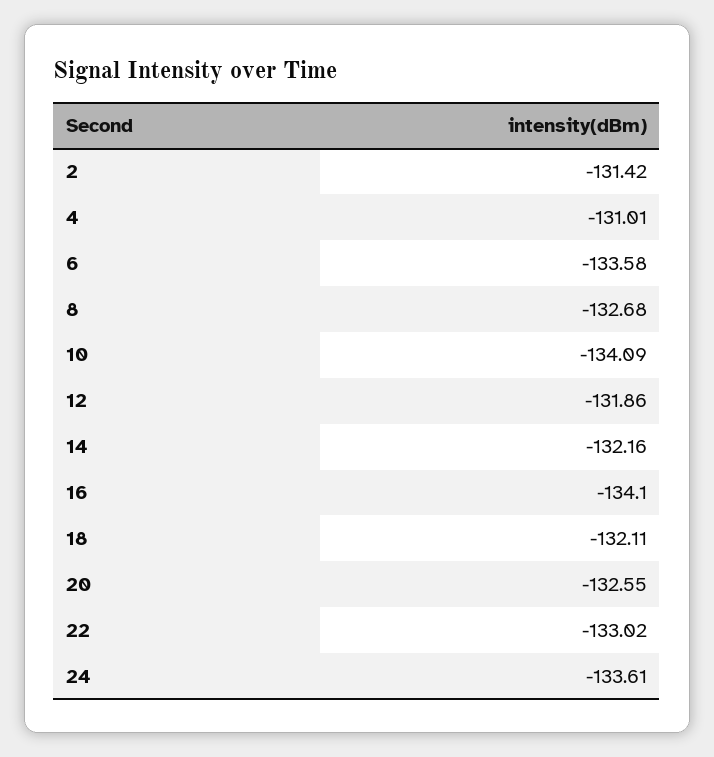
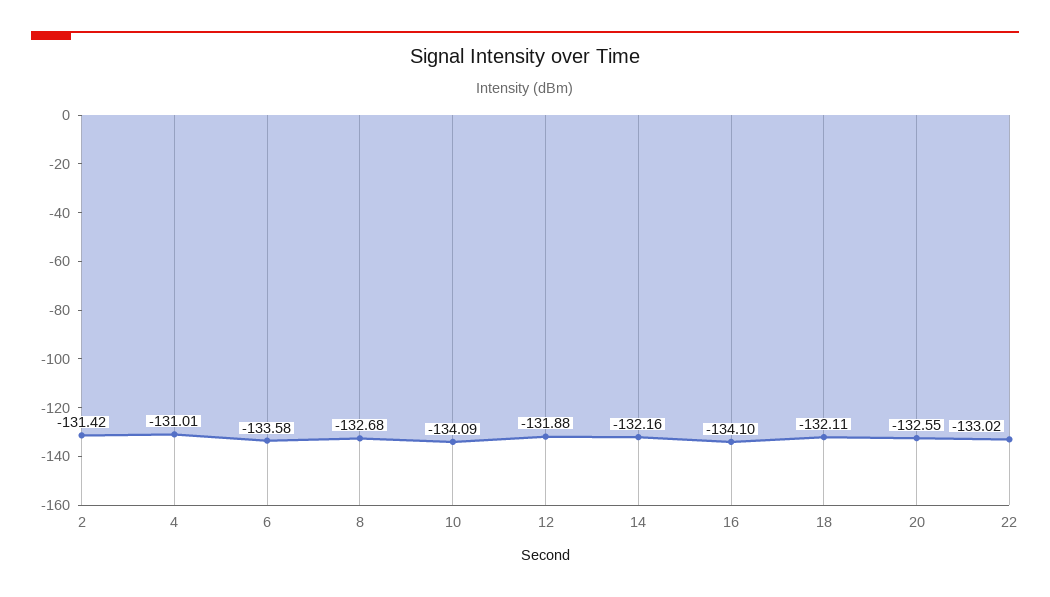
12: -131.86 -> -131.88
24: -133.61 -> none

